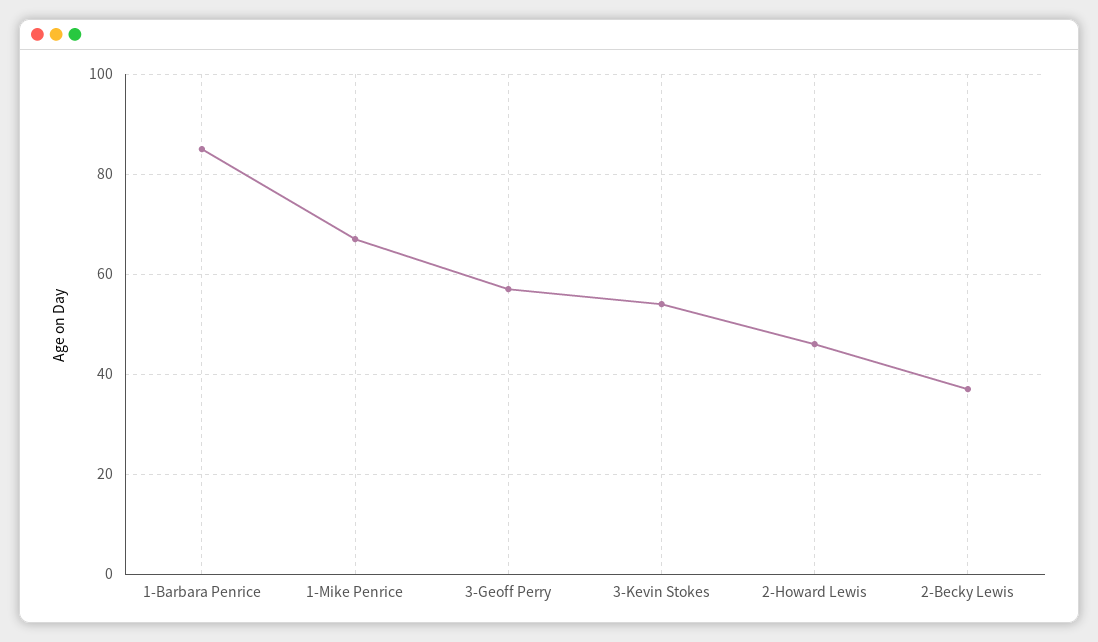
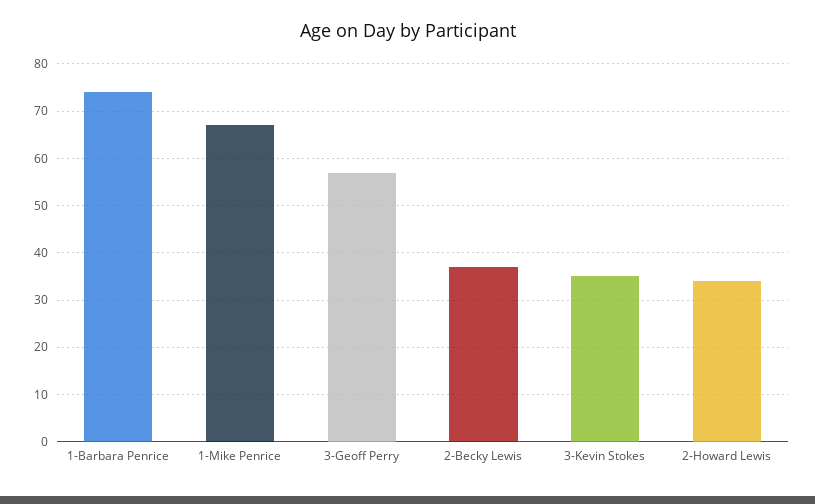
1-Barbara Penrice: 85 -> 75
3-Kevin Stokes: 55 -> 35
2-Howard Lewis: 45 -> 35

